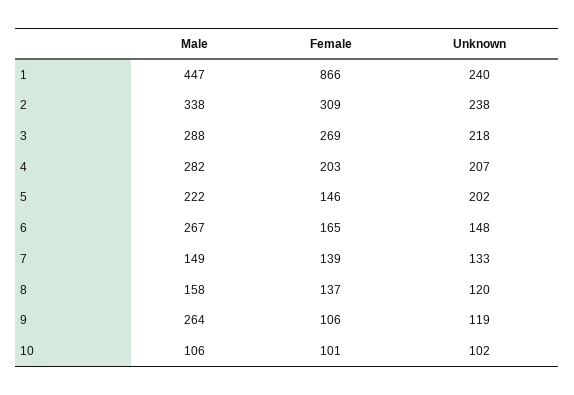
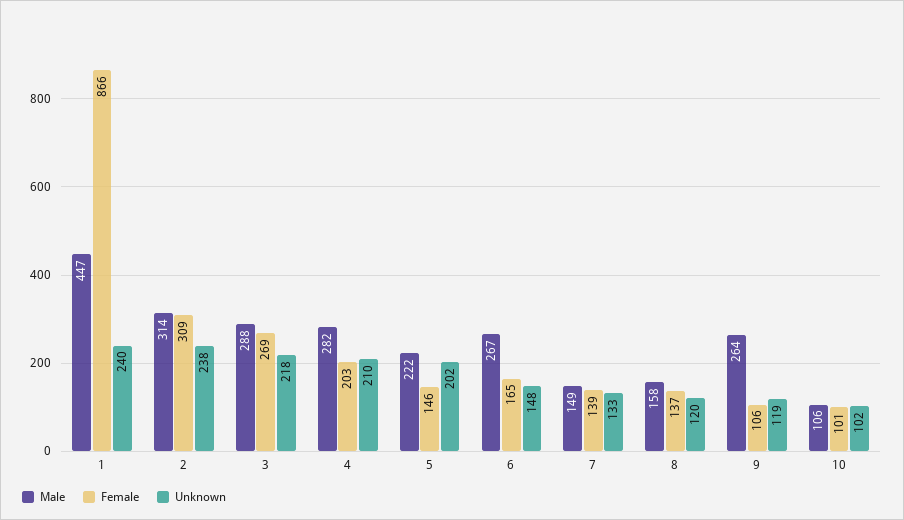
Male, 2: 338 -> 314
Unknown, 4: 207 -> 210

